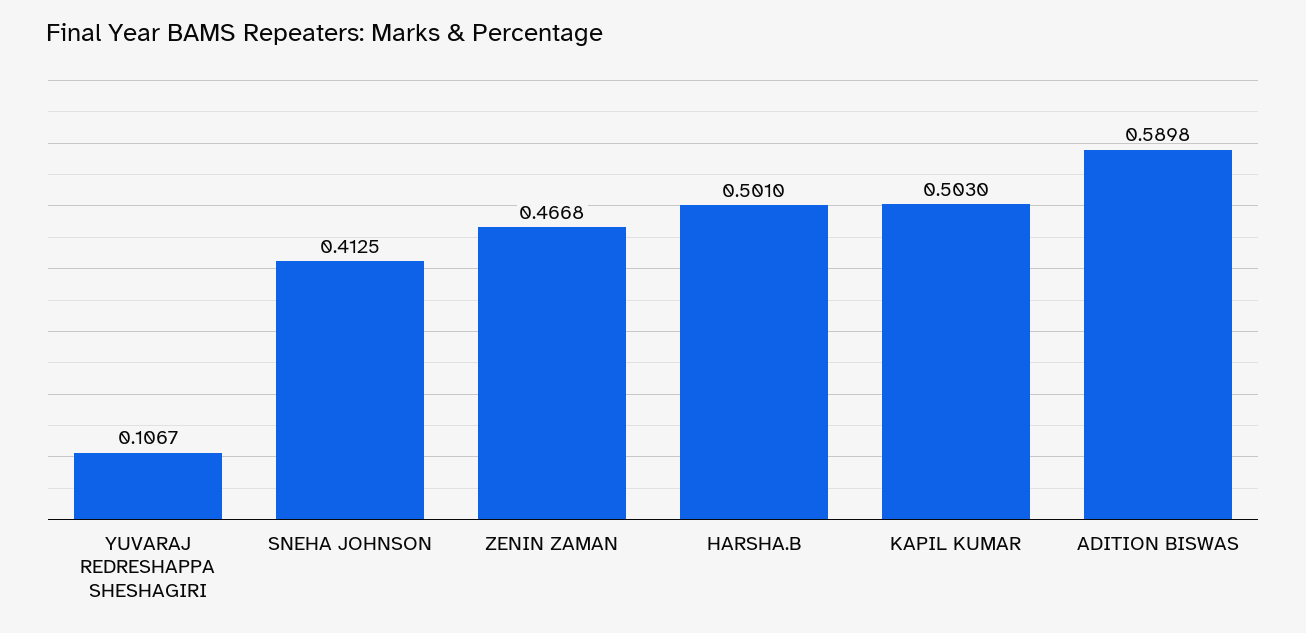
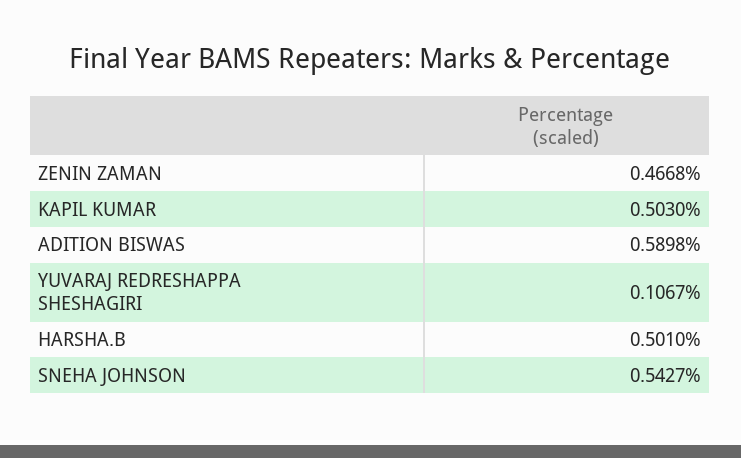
SNEHA JOHNSON: 0.4125 -> 0.5427

